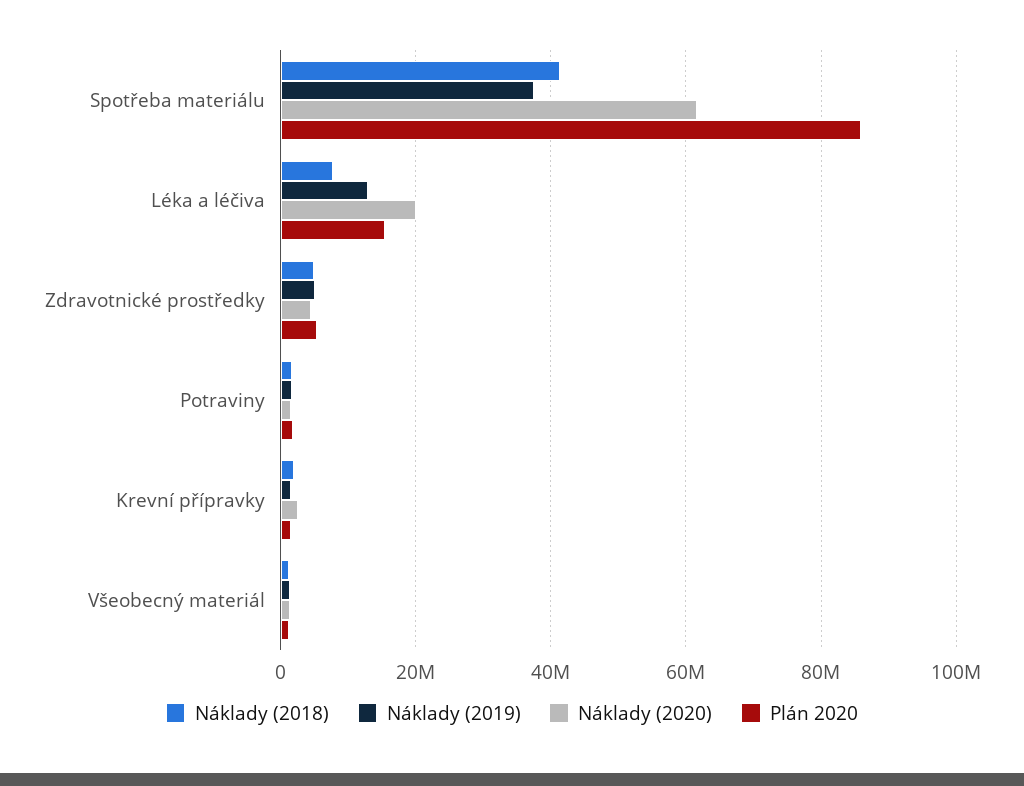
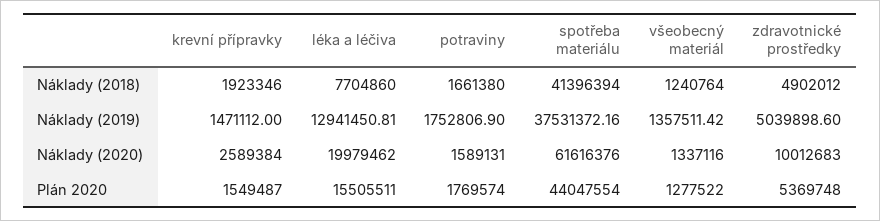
Plán 2020, Spotřeba materiálu: 86000000 -> 44047554
Náklady (2020), Zdravotnické prostředky: 4000000 -> 10012683

